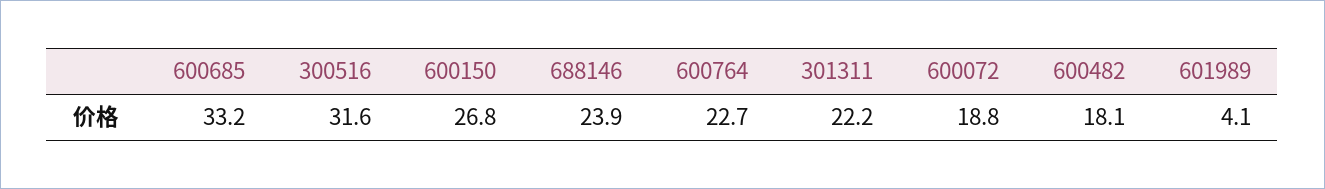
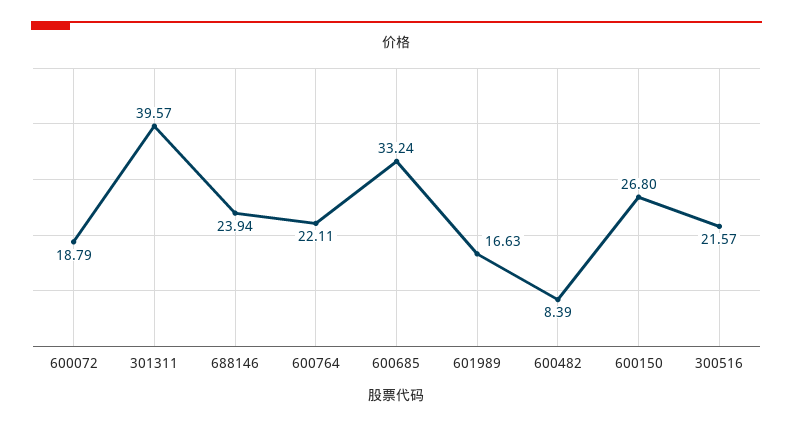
300516: 31.6 -> 21.57
600764: 22.7 -> 22.11
301311: 22.2 -> 39.57
600482: 18.1 -> 8.39
601989: 4.1 -> 16.63

